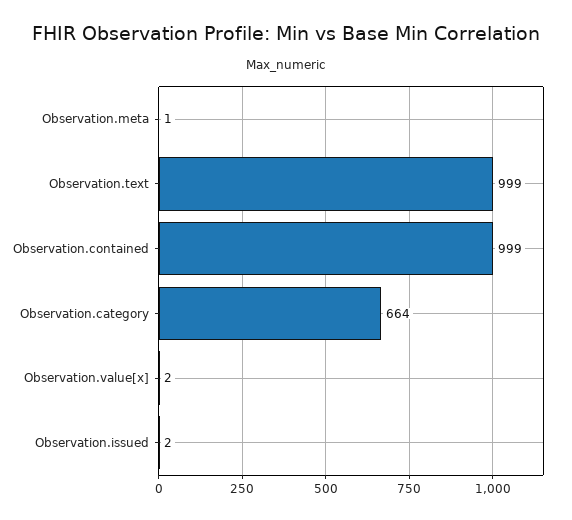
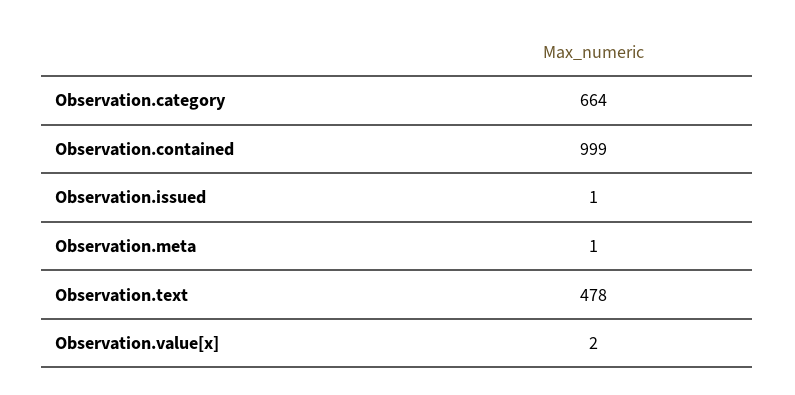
Observation.text: 999 -> 478
Observation.issued: 2 -> 1

